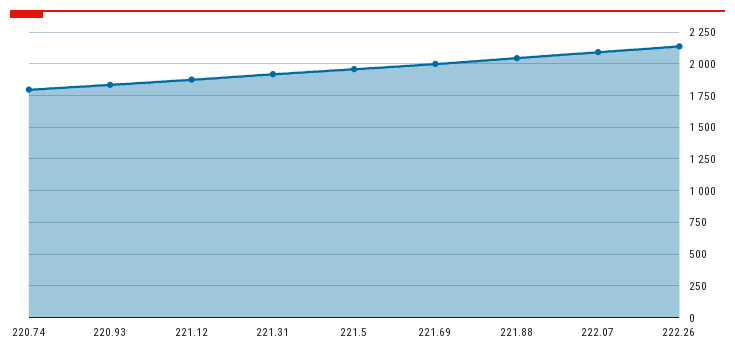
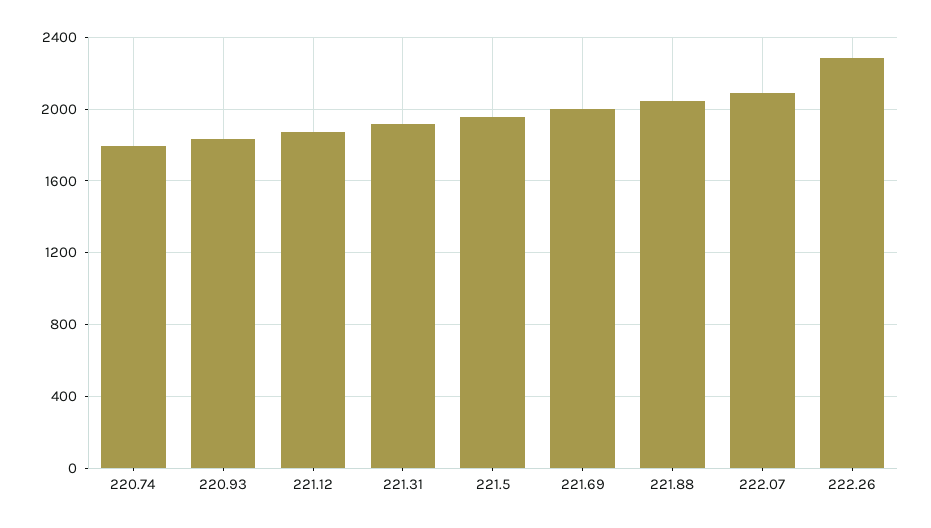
222.26: 2150 -> 2300

